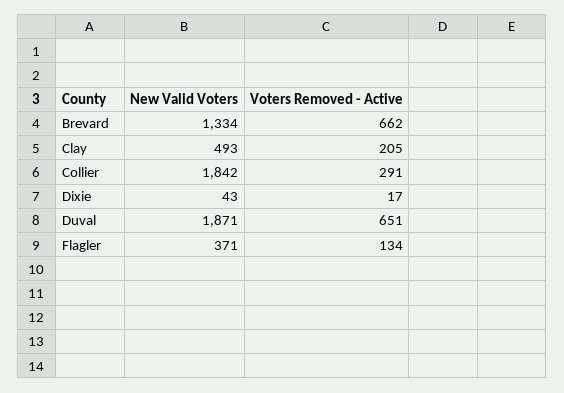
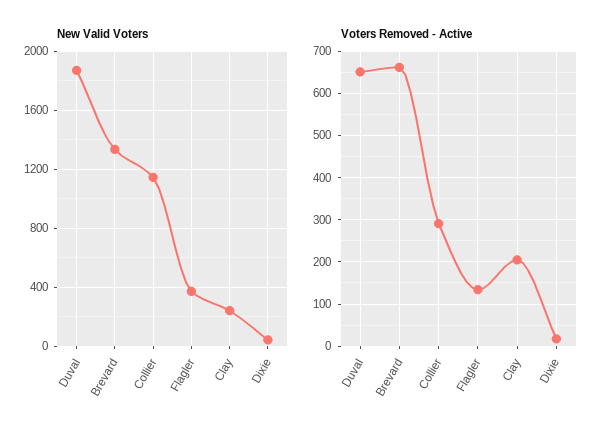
New Valid Voters, Clay: 493 -> 250
New Valid Voters, Collier: 1842 -> 1150

